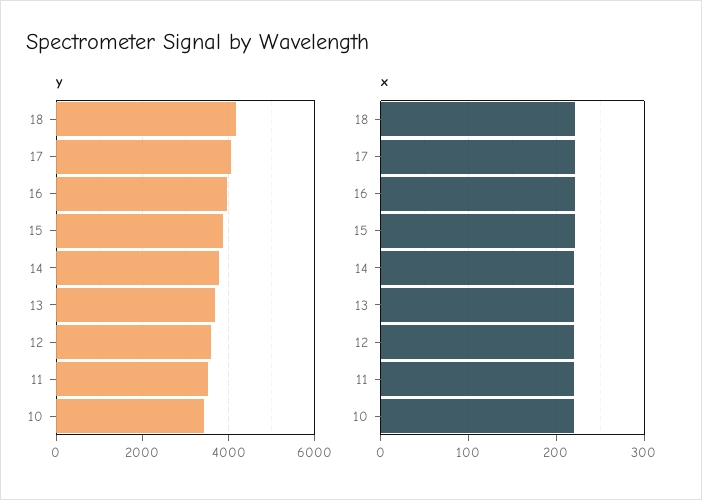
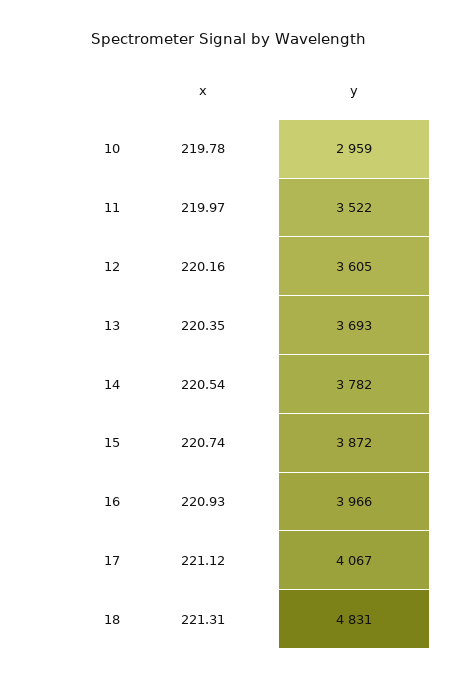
y, 18: 4200 -> 4831
y, 10: 3400 -> 2959

